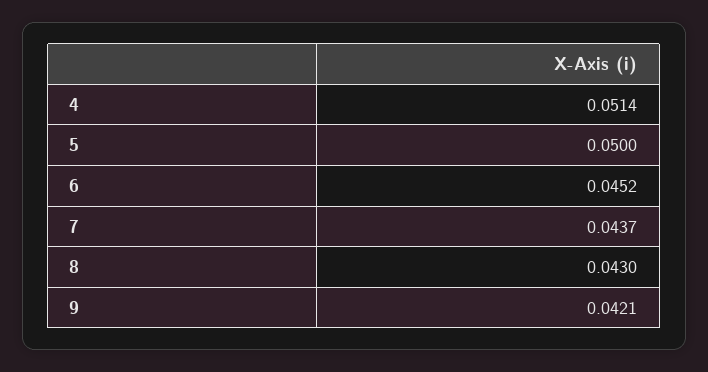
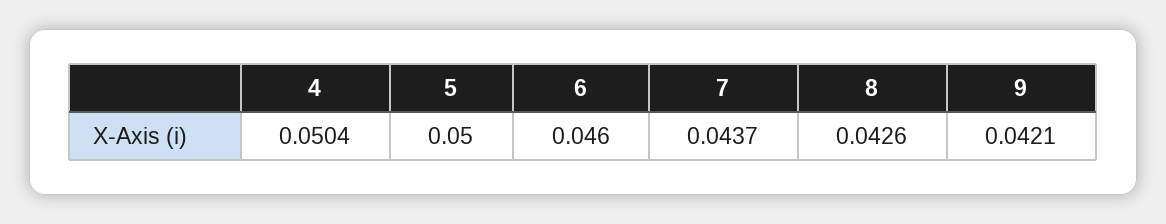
4: 0.0514 -> 0.0504
6: 0.0452 -> 0.046
8: 0.043 -> 0.0426

